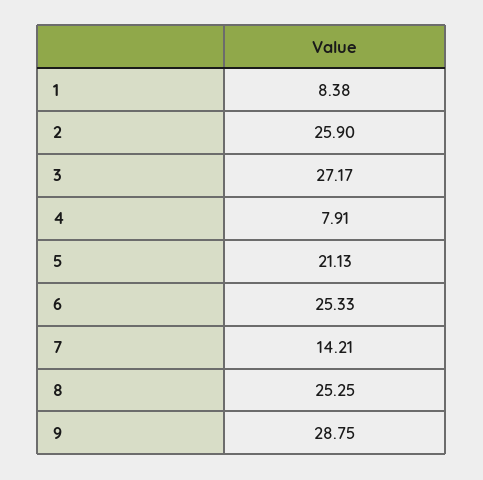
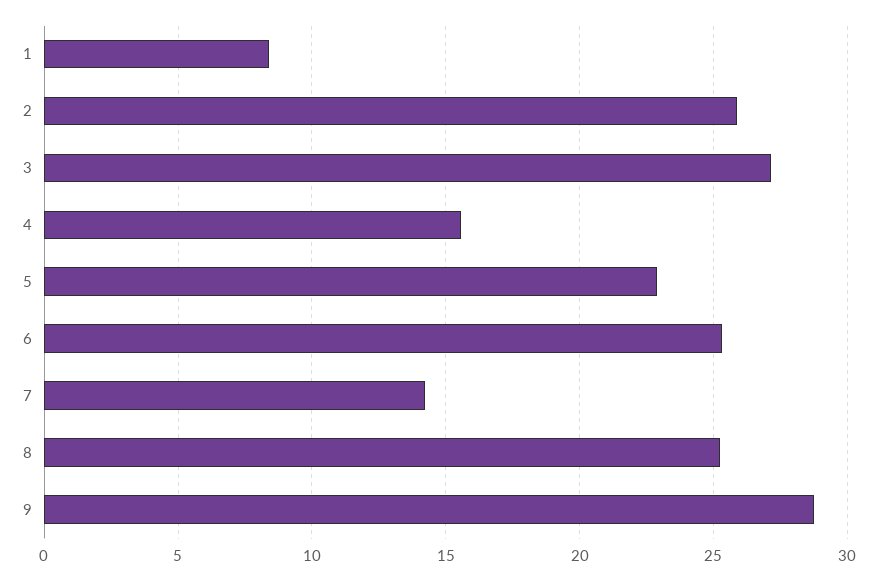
4: 7.91 -> 15.5
5: 21.13 -> 23

